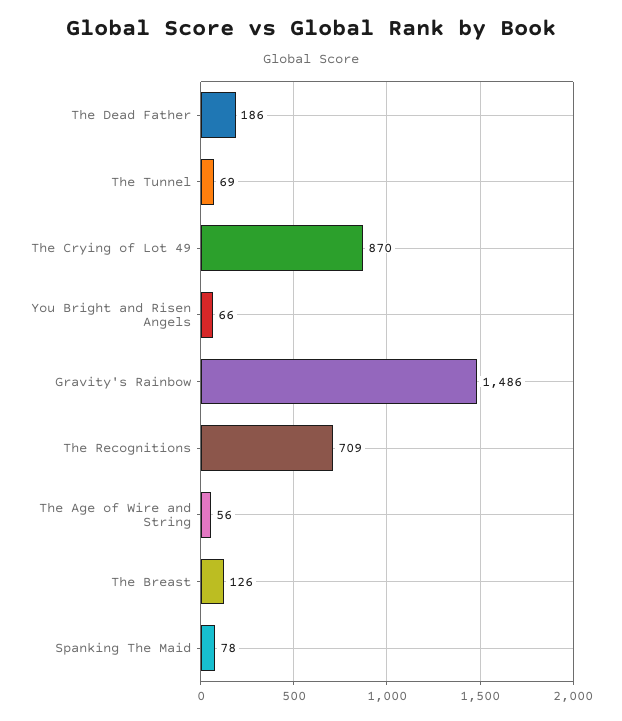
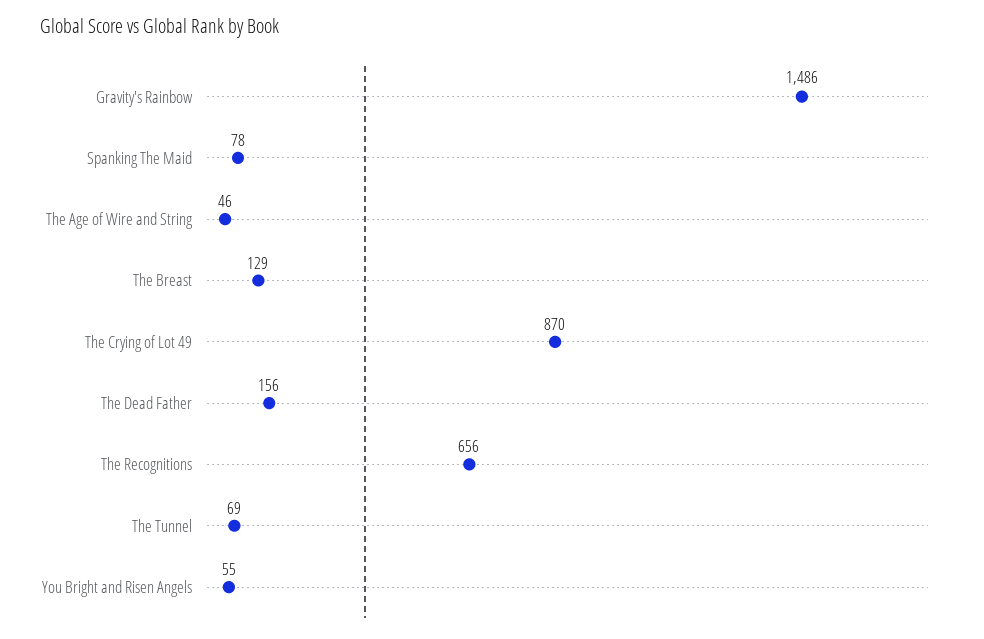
The Dead Father: 186 -> 156
You Bright and Risen Angels: 66 -> 55
The Recognitions: 709 -> 656
The Age of Wire and String: 56 -> 46
The Breast: 126 -> 129

